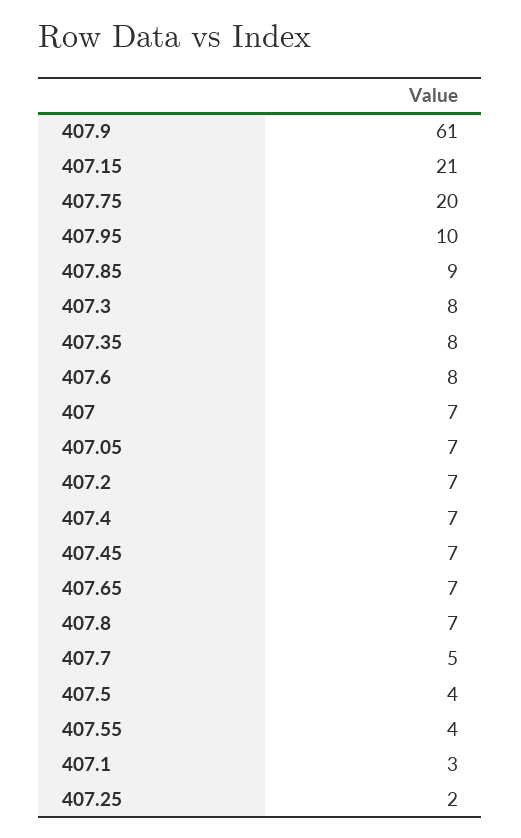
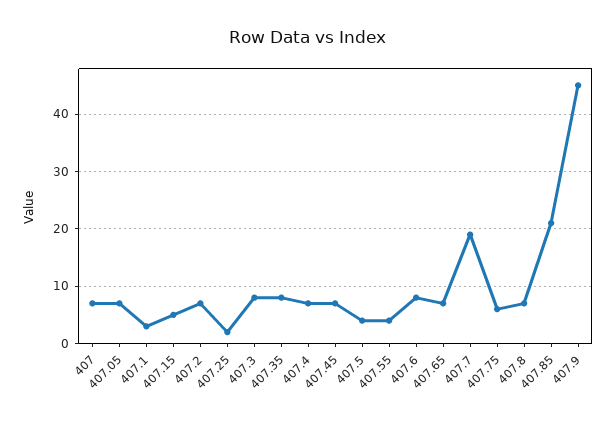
407.9: 61 -> 45
407.15: 21 -> 5
407.75: 20 -> 5
407.95: 10 -> none
407.85: 9 -> 20
407.7: 5 -> 20

